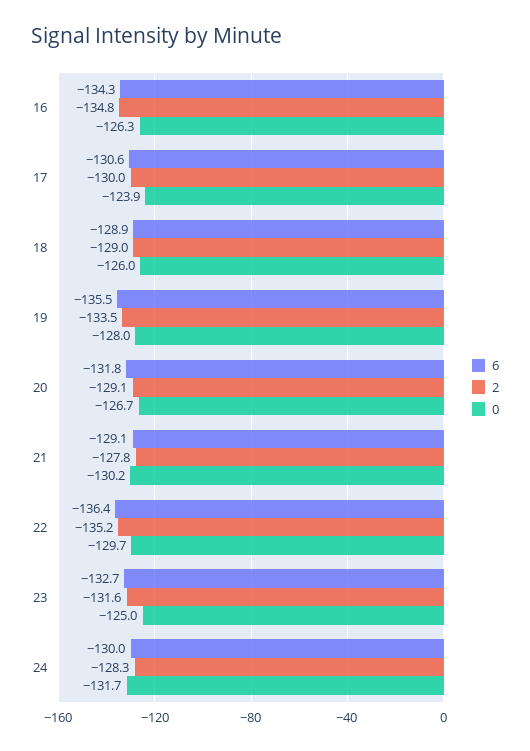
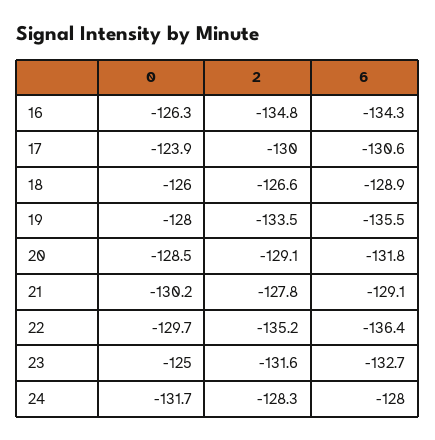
2, 18: -129 -> -126.6
0, 20: -126.7 -> -128.5
6, 24: -130 -> -128

